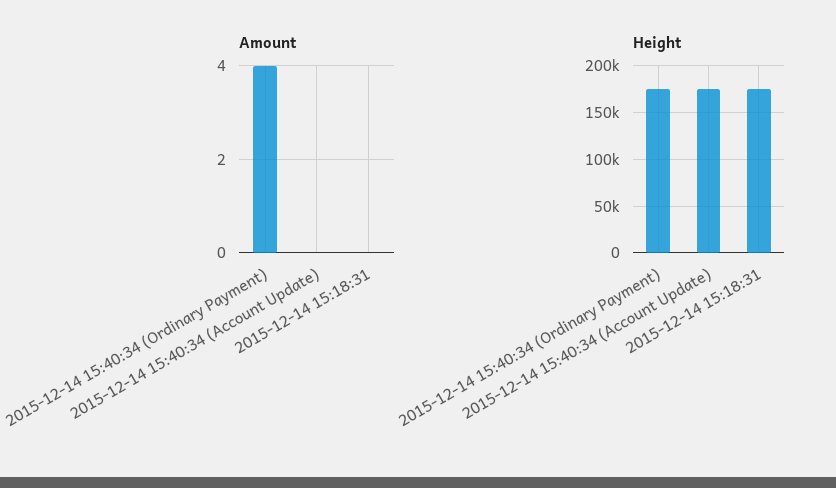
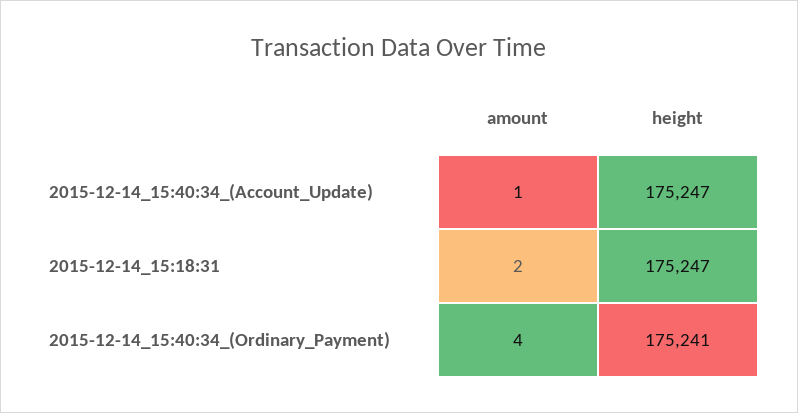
Amount, 2015-12-14 15:40:34 (Account Update): 0 -> 1
Amount, 2015-12-14 15:18:31: 0 -> 2

